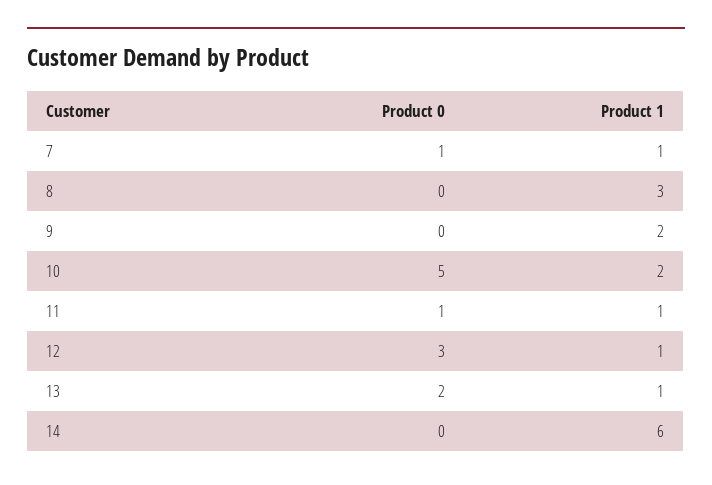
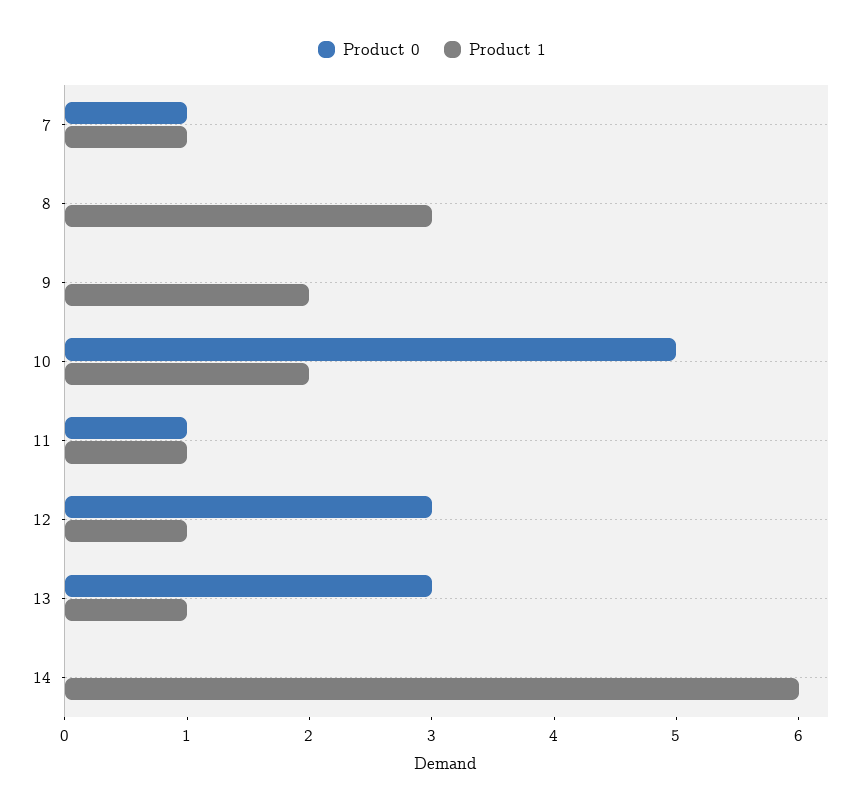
Product 0, 13: 2 -> 3

